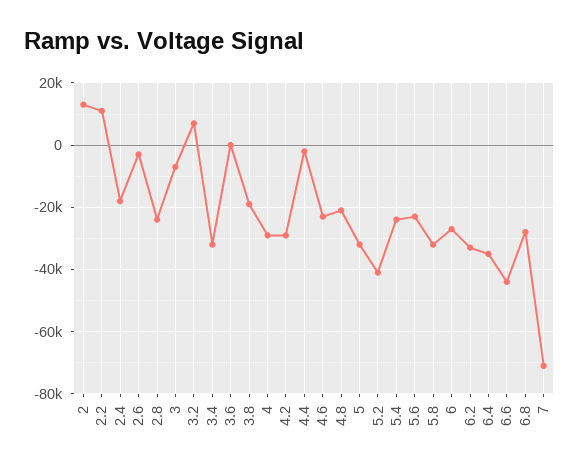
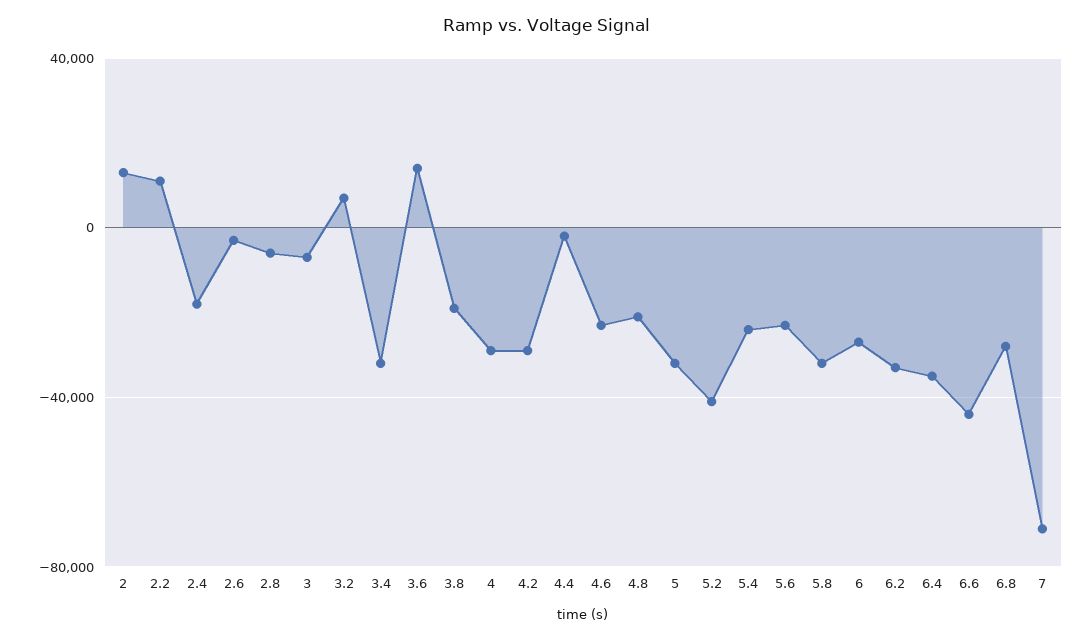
2.8: -24000 -> -5000
3.6: 0 -> 15000

